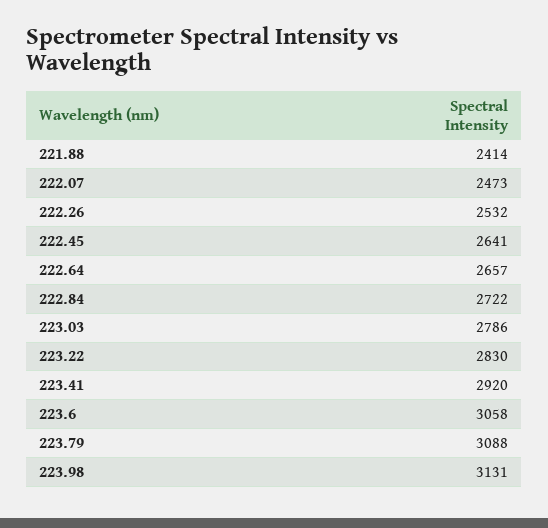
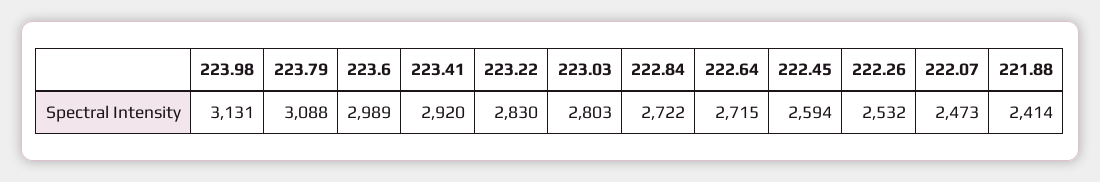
222.45: 2641 -> 2594
222.64: 2657 -> 2715
223.03: 2786 -> 2803
223.6: 3058 -> 2989

